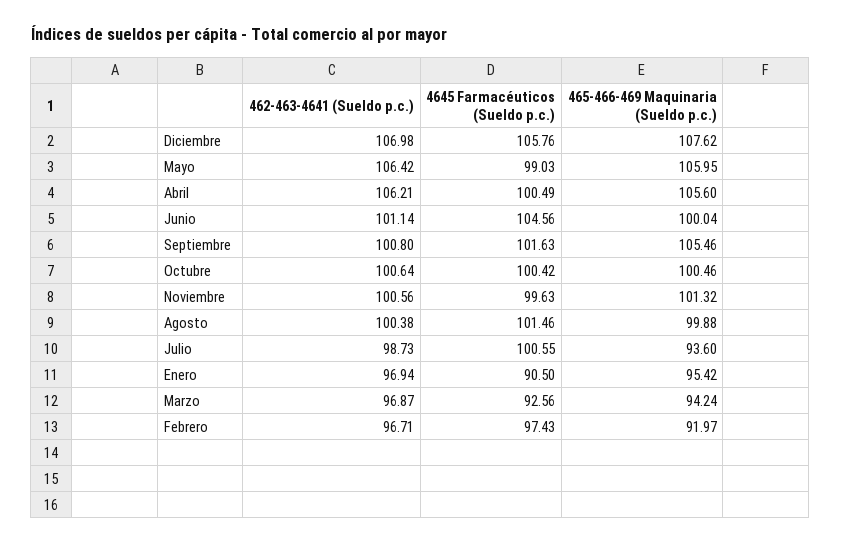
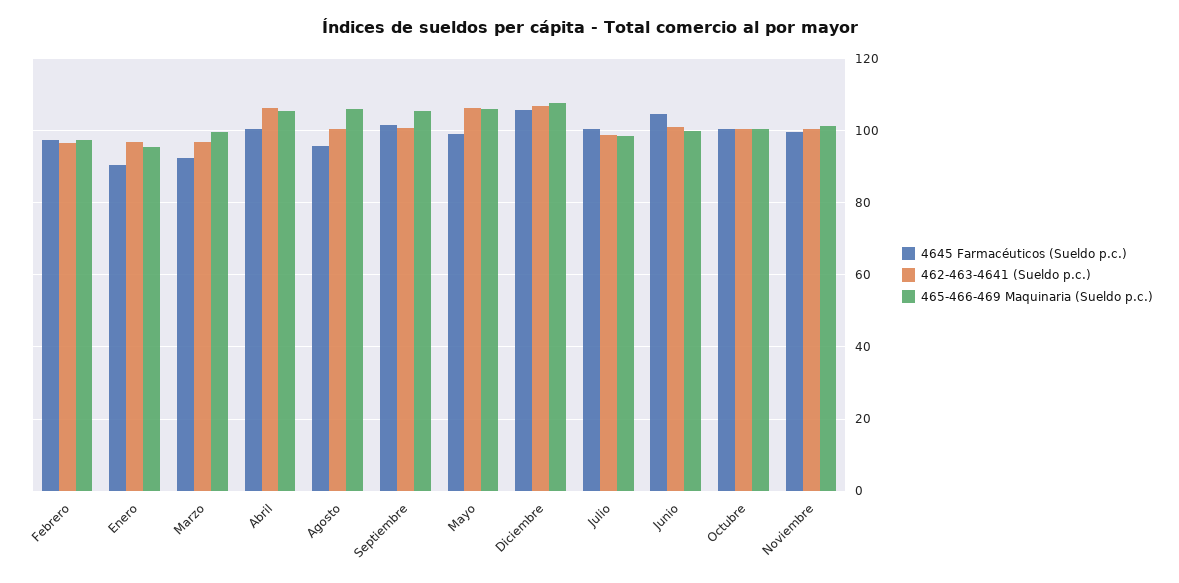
4645 Farmacéuticos (Sueldo p.c.), Agosto: 101.46 -> 96
465-466-469 Maquinaria (Sueldo p.c.), Agosto: 99.88 -> 106
465-466-469 Maquinaria (Sueldo p.c.), Julio: 93.6 -> 98
465-466-469 Maquinaria (Sueldo p.c.), Marzo: 94.24 -> 100
465-466-469 Maquinaria (Sueldo p.c.), Febrero: 91.97 -> 98

